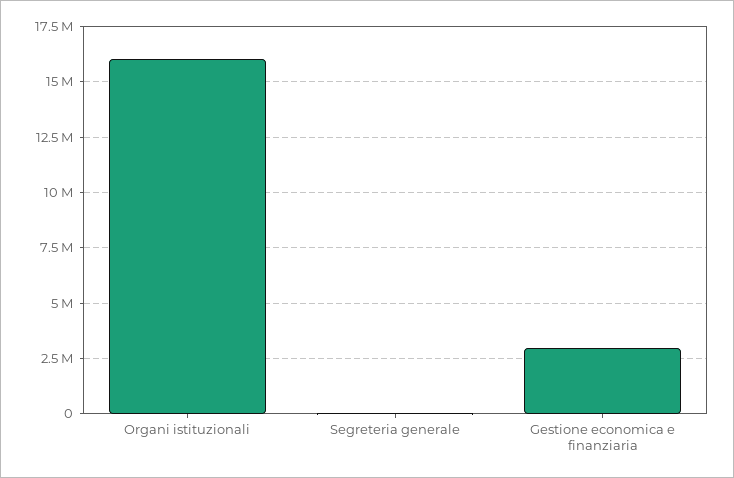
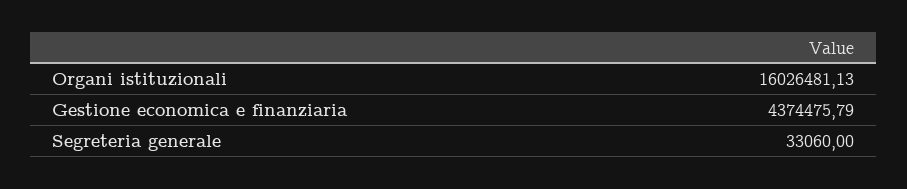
Gestione economica e finanziaria: 3000000 -> 4374475.79

